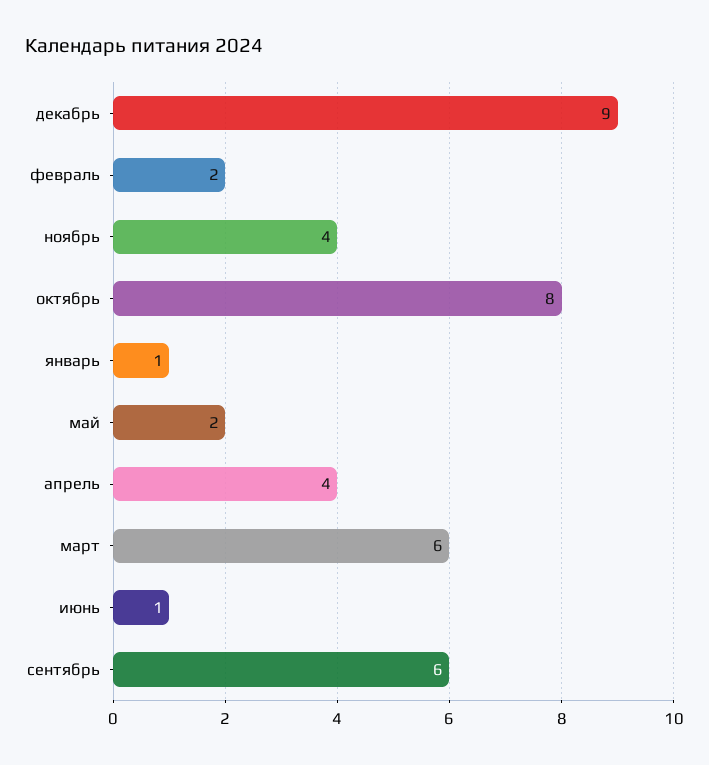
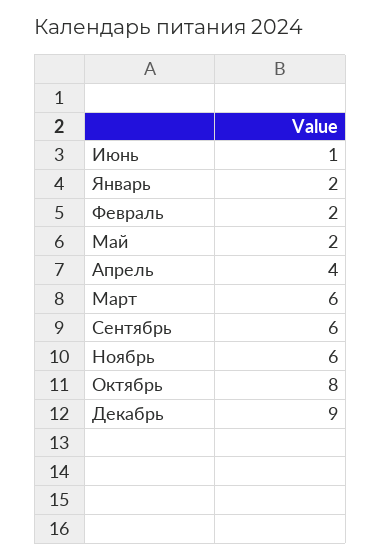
ноябрь: 4 -> 6
январь: 1 -> 2

